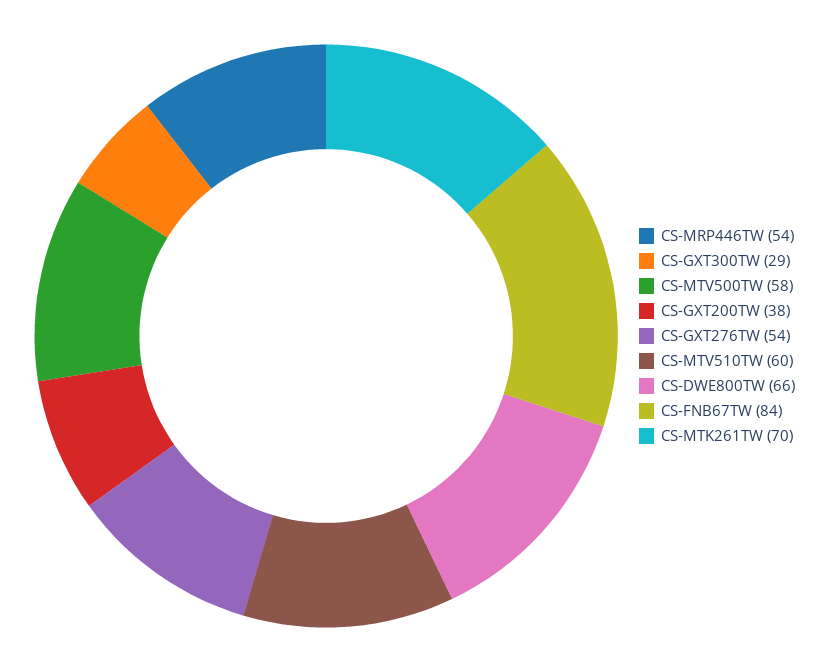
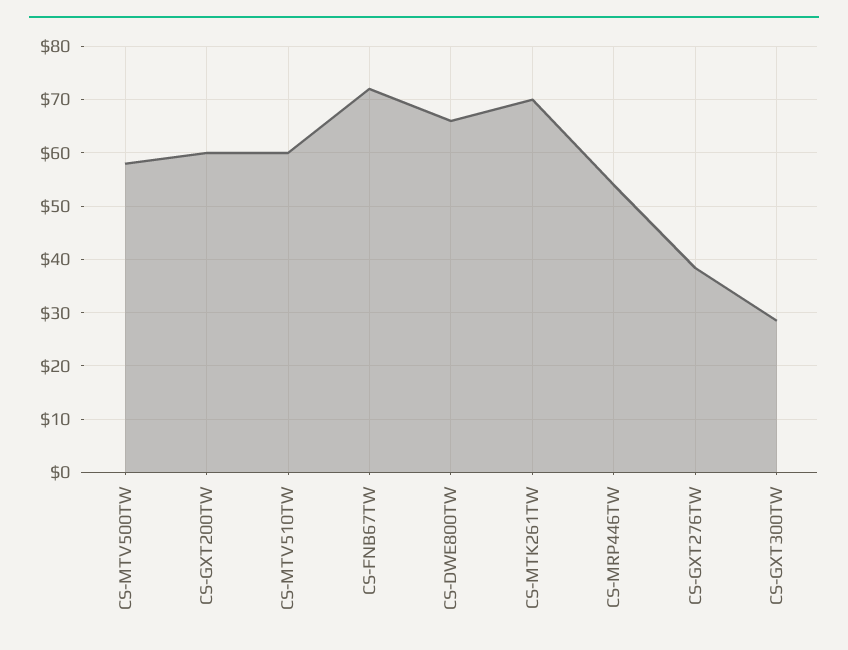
CS-GXT200TW: 38 -> 60
CS-GXT276TW: 54 -> 38
CS-FNB67TW: 84 -> 72

